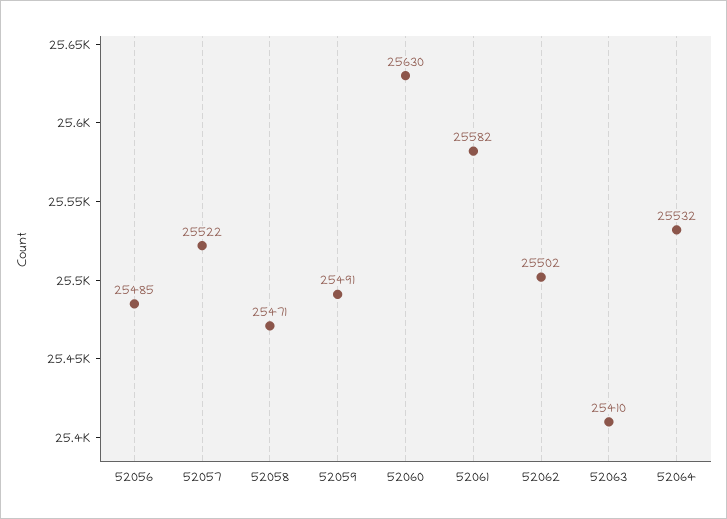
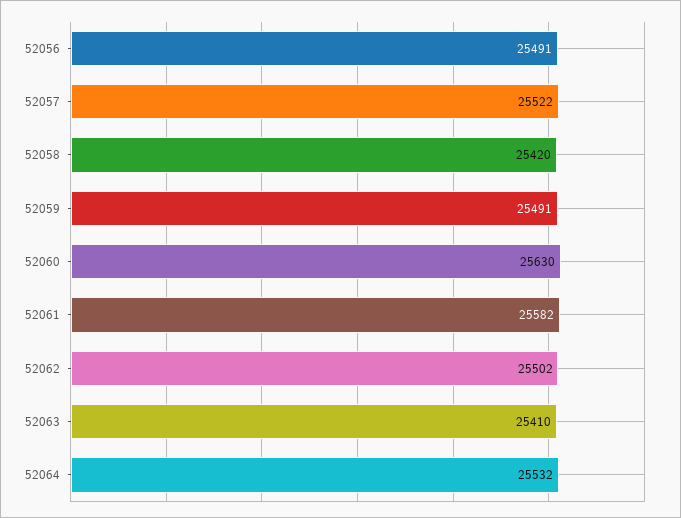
52056: 25485 -> 25491
52058: 25471 -> 25420

